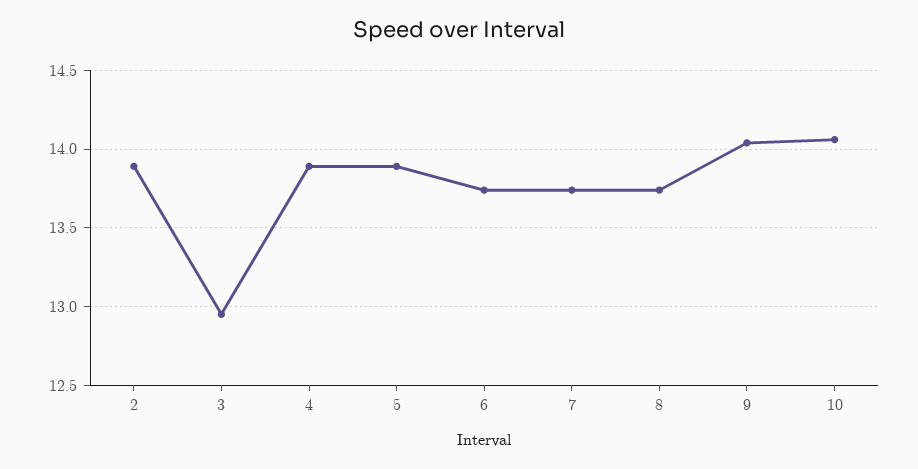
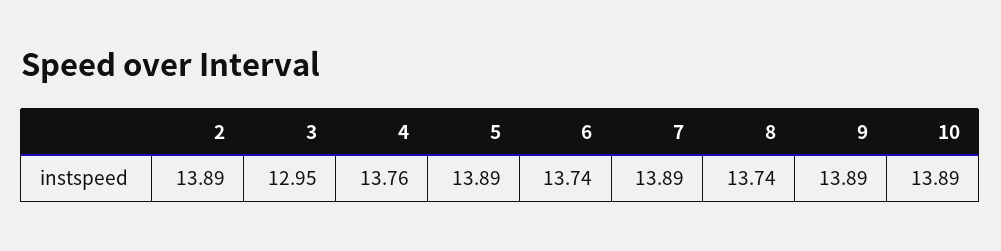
4: 13.9 -> 13.76
7: 13.75 -> 13.89
9: 14.05 -> 13.89
10: 14.05 -> 13.89

